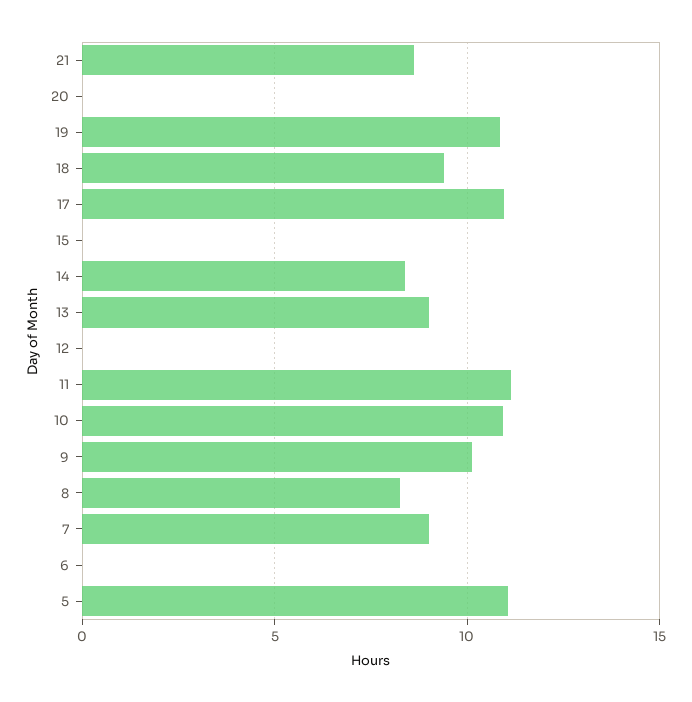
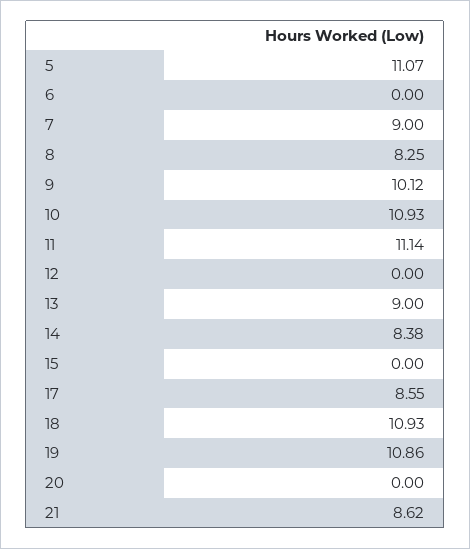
18: 9.5 -> 10.93
17: 11 -> 8.55

